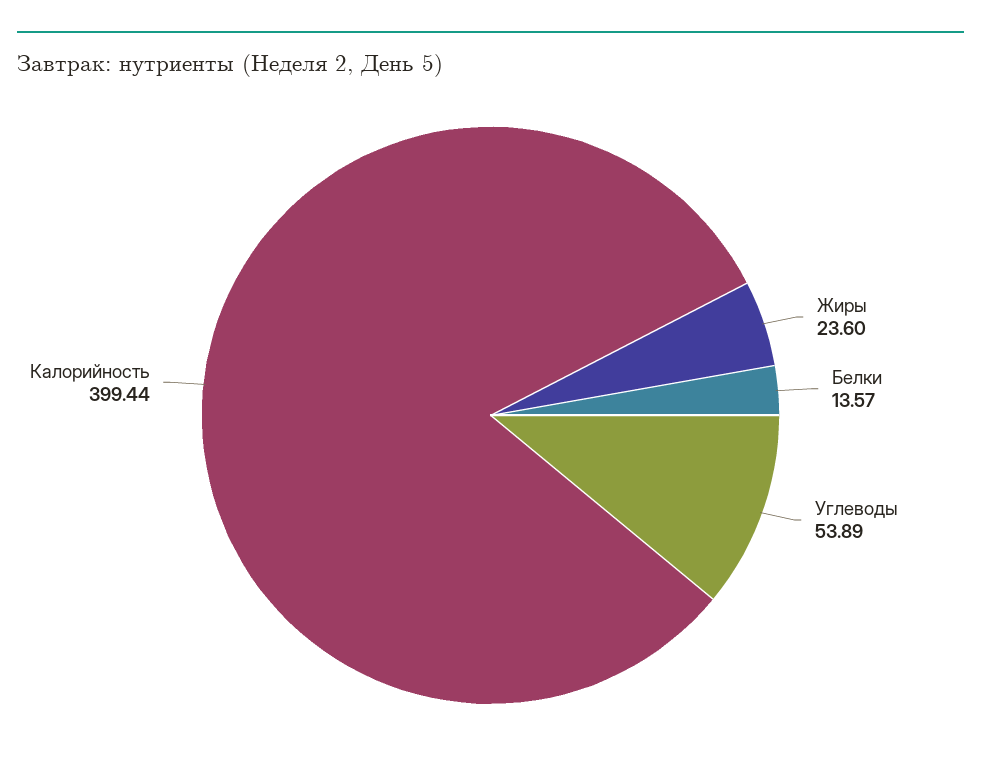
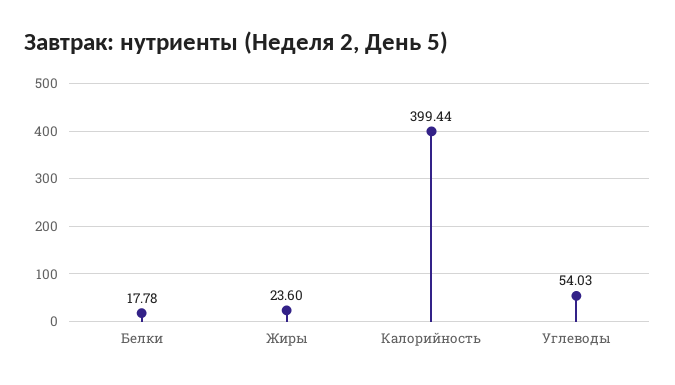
Белки: 13.57 -> 17.78
Углеводы: 53.89 -> 54.03

